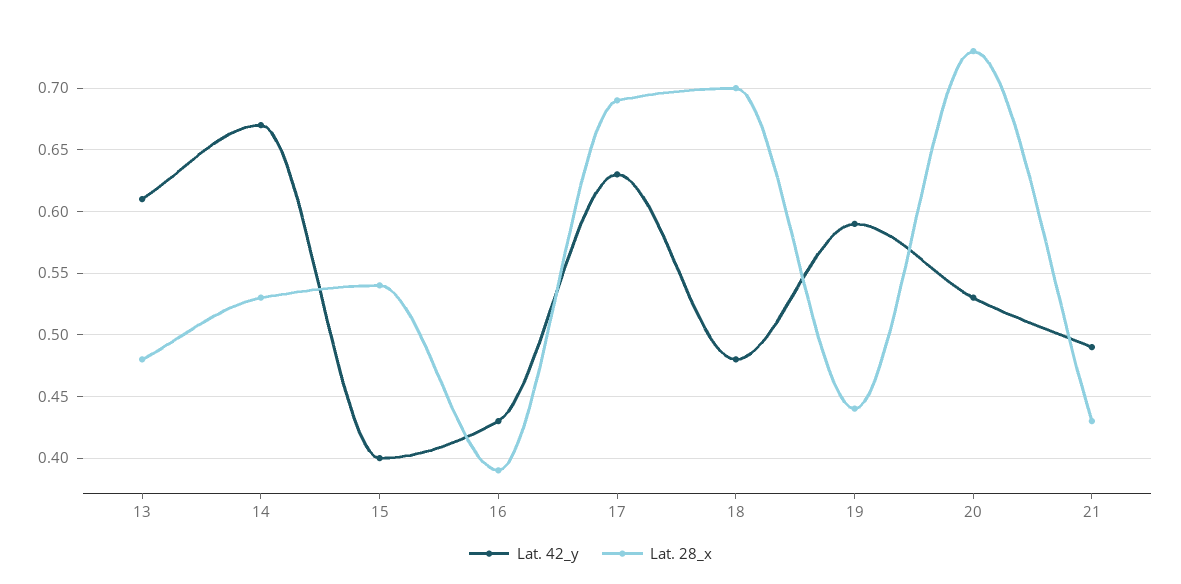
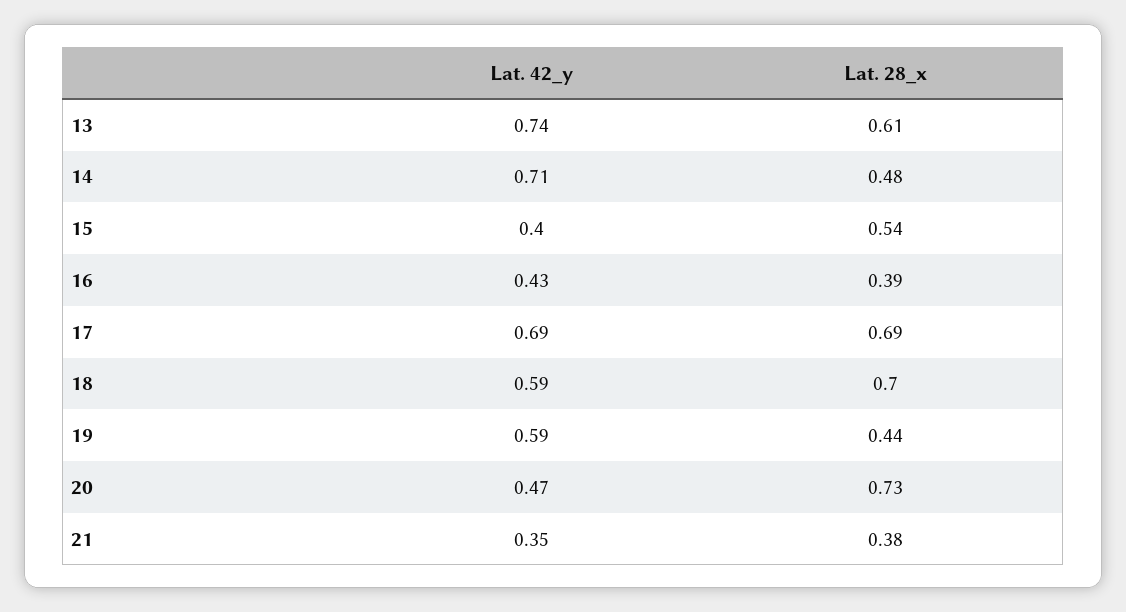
Lat. 42_y, 13: 0.61 -> 0.74
Lat. 28_x, 13: 0.48 -> 0.61
Lat. 42_y, 14: 0.67 -> 0.71
Lat. 28_x, 14: 0.53 -> 0.48
Lat. 42_y, 17: 0.63 -> 0.69
Lat. 42_y, 18: 0.48 -> 0.59
Lat. 42_y, 20: 0.53 -> 0.47
Lat. 42_y, 21: 0.49 -> 0.35
Lat. 28_x, 21: 0.43 -> 0.38

